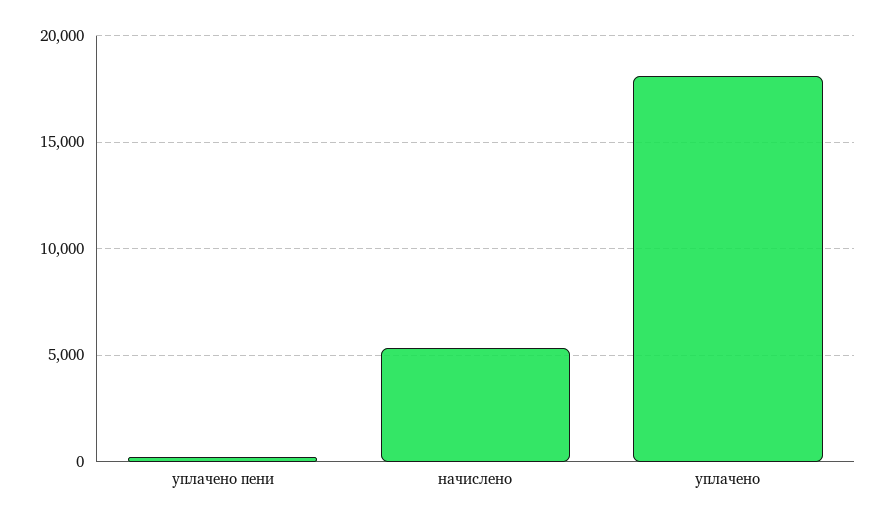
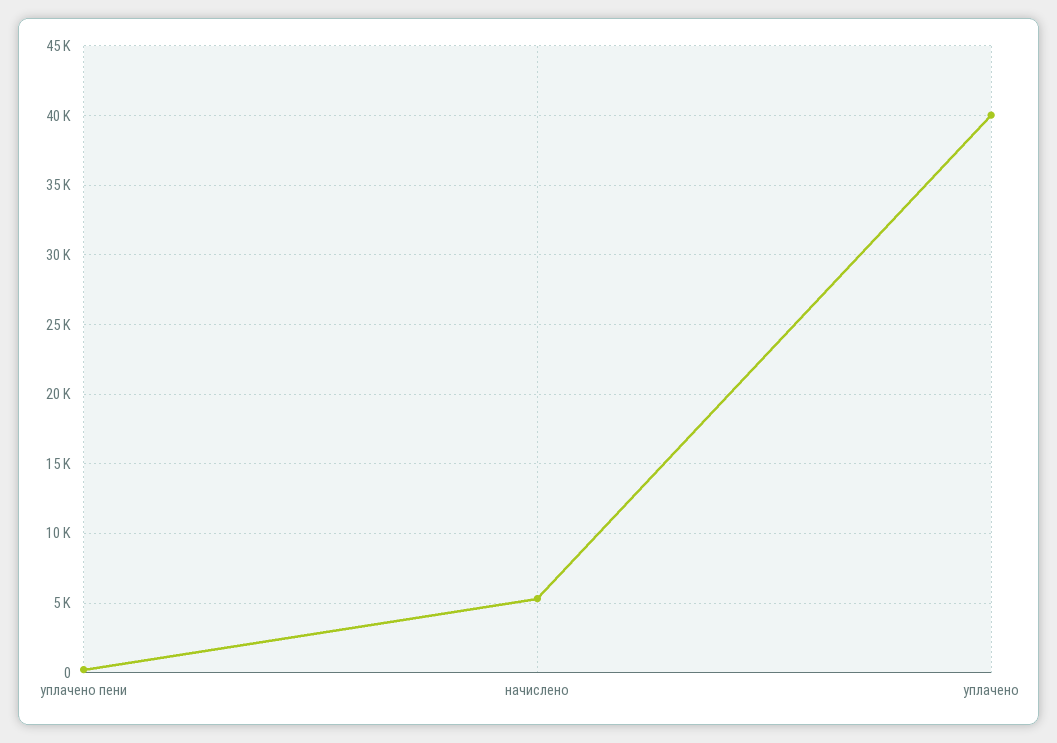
уплачено: 18000 -> 40000

